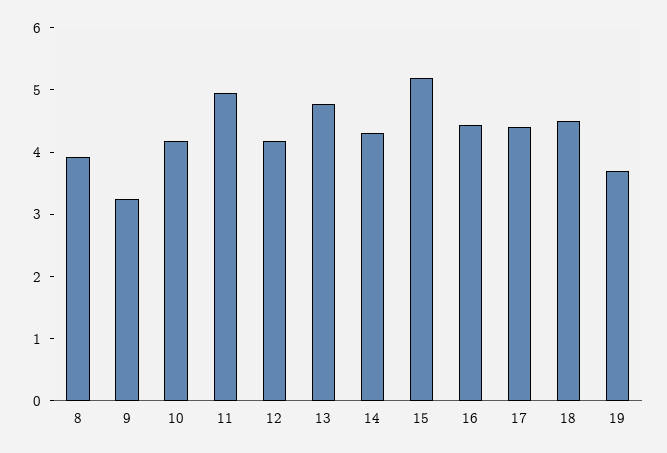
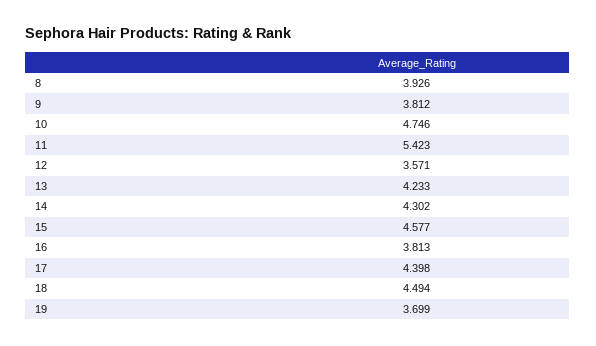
9: 3.2 -> 3.812
10: 4.2 -> 4.746
11: 5 -> 5.423
12: 4.2 -> 3.571
13: 4.8 -> 4.233
15: 5.2 -> 4.577
16: 4.4 -> 3.813

